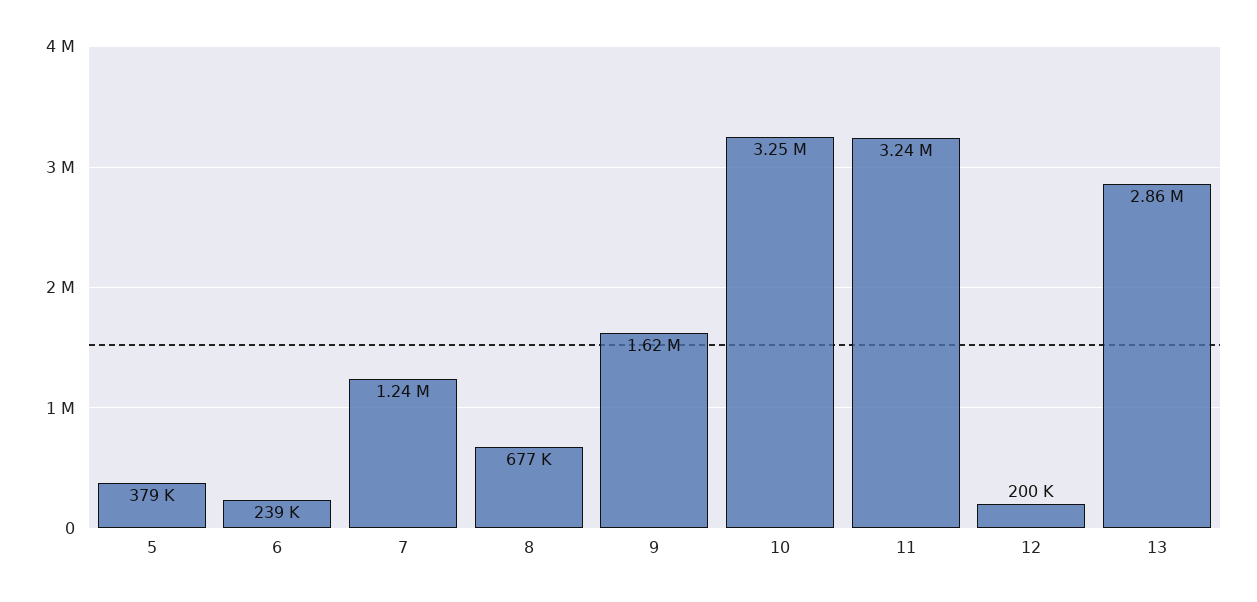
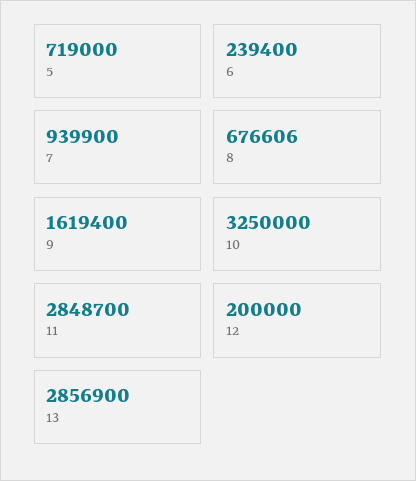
5: 379000 -> 719000
7: 1240000 -> 939900
11: 3240000 -> 2848700

